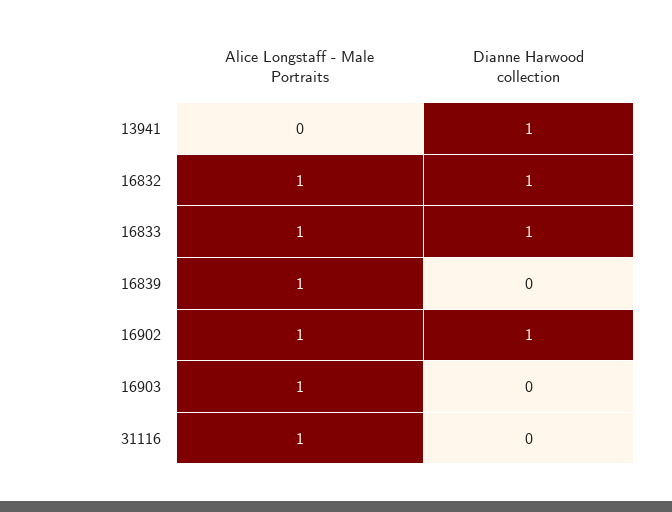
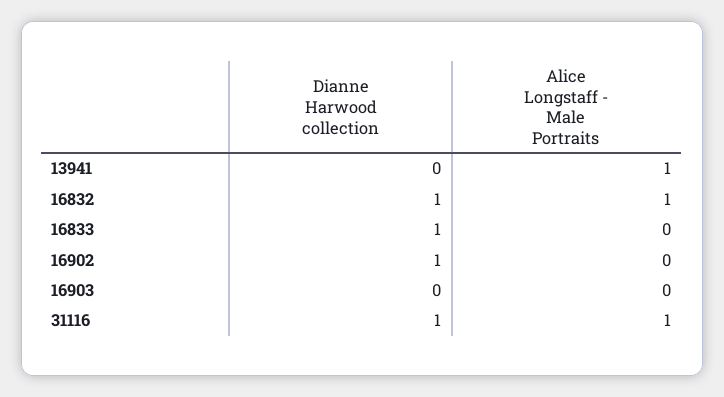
Alice Longstaff - Male Portraits, 13941: 0 -> 1
Dianne Harwood collection, 13941: 1 -> 0
Alice Longstaff - Male Portraits, 16833: 1 -> 0
Alice Longstaff - Male Portraits, 16839: 1 -> none
Dianne Harwood collection, 16839: 0 -> none
Alice Longstaff - Male Portraits, 16902: 1 -> 0
Alice Longstaff - Male Portraits, 16903: 1 -> 0
Dianne Harwood collection, 31116: 0 -> 1

